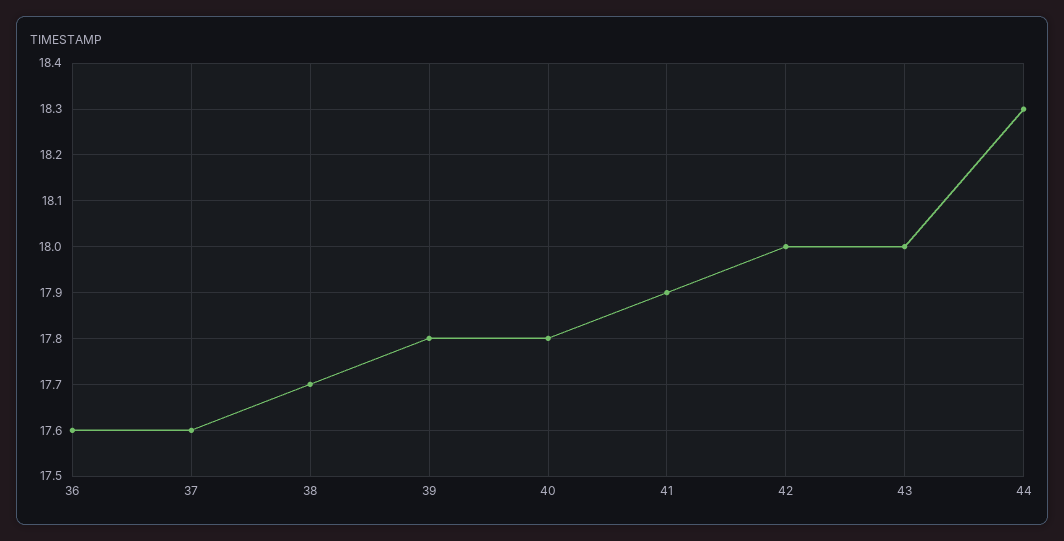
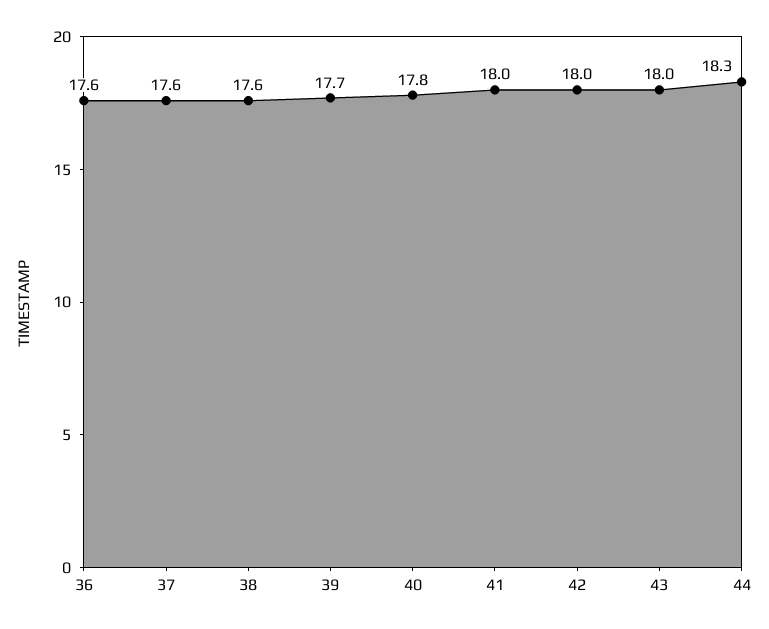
38: 17.7 -> 17.6
39: 17.8 -> 17.7
41: 17.9 -> 18

